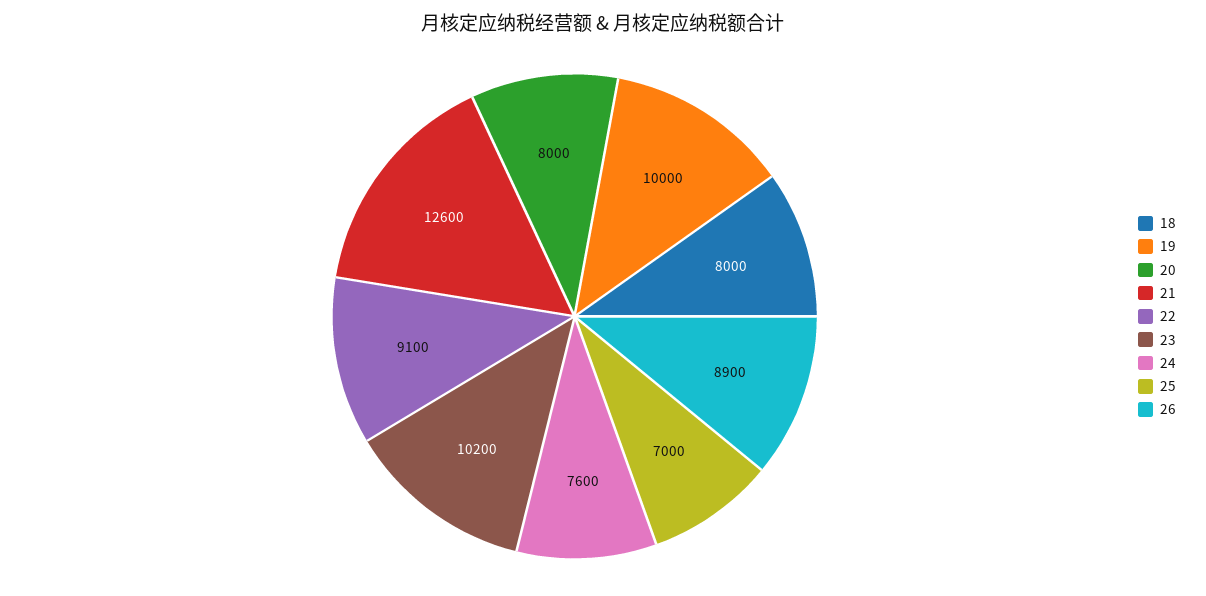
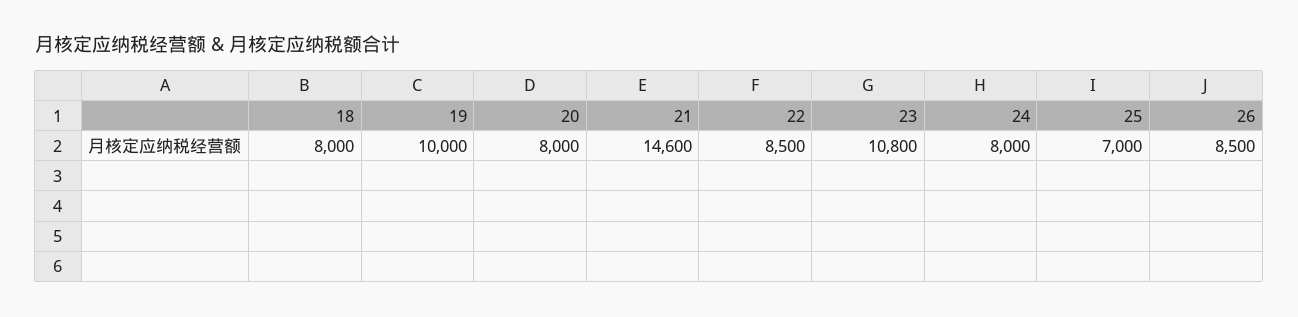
21: 12600 -> 14600
22: 9100 -> 8500
23: 10200 -> 10800
24: 7600 -> 8000
26: 8900 -> 8500

